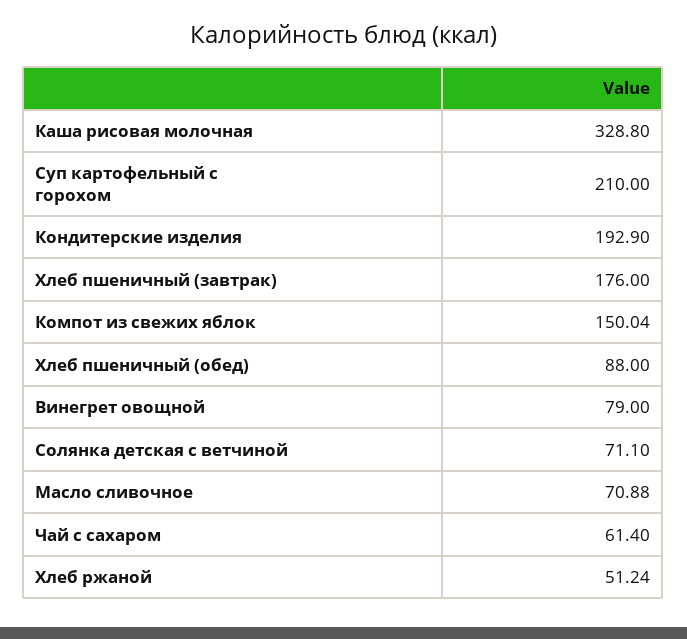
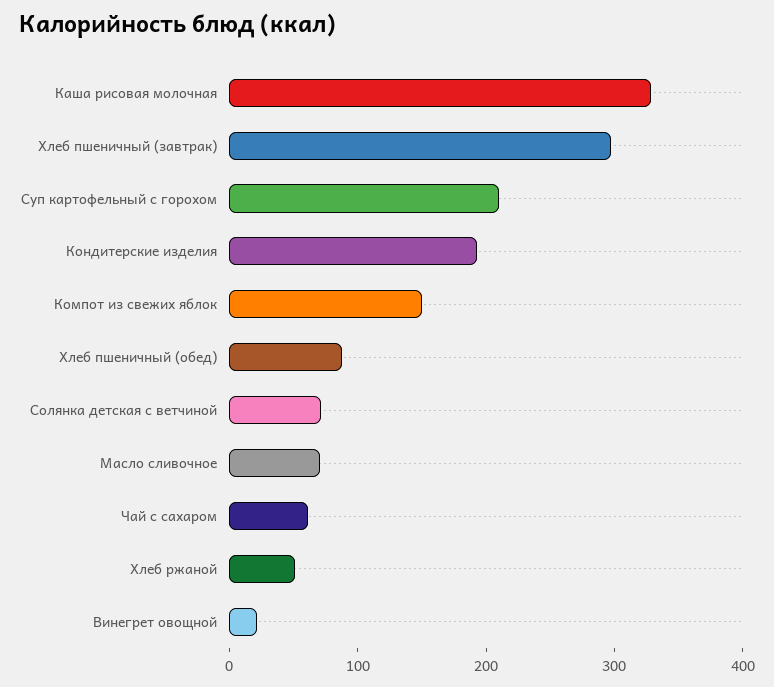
Хлеб пшеничный (завтрак): 176 -> 300
Винегрет овощной: 79 -> 20

